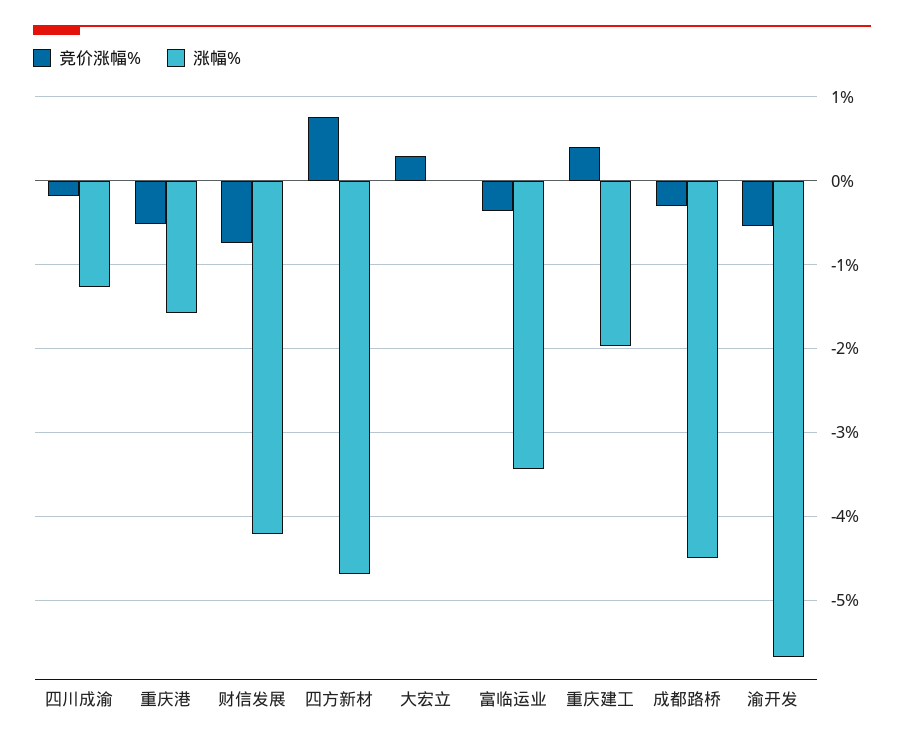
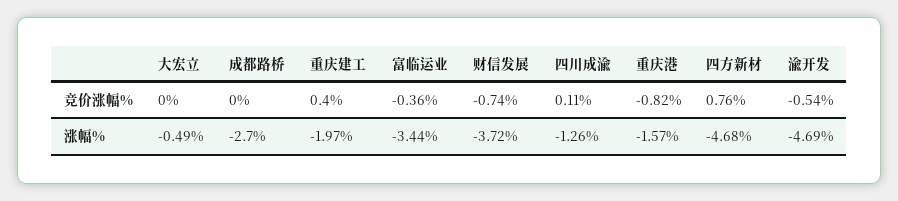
竞价涨幅%, 四川成渝: -0.2 -> 0.11
竞价涨幅%, 重庆港: -0.5 -> -0.82
涨幅%, 财信发展: -4.2 -> -3.72
竞价涨幅%, 大宏立: 0.3 -> 0
涨幅%, 大宏立: 0 -> -0.49
竞价涨幅%, 成都路桥: -0.3 -> 0
涨幅%, 成都路桥: -4.5 -> -2.7
涨幅%, 渝开发: -5.7 -> -4.69

